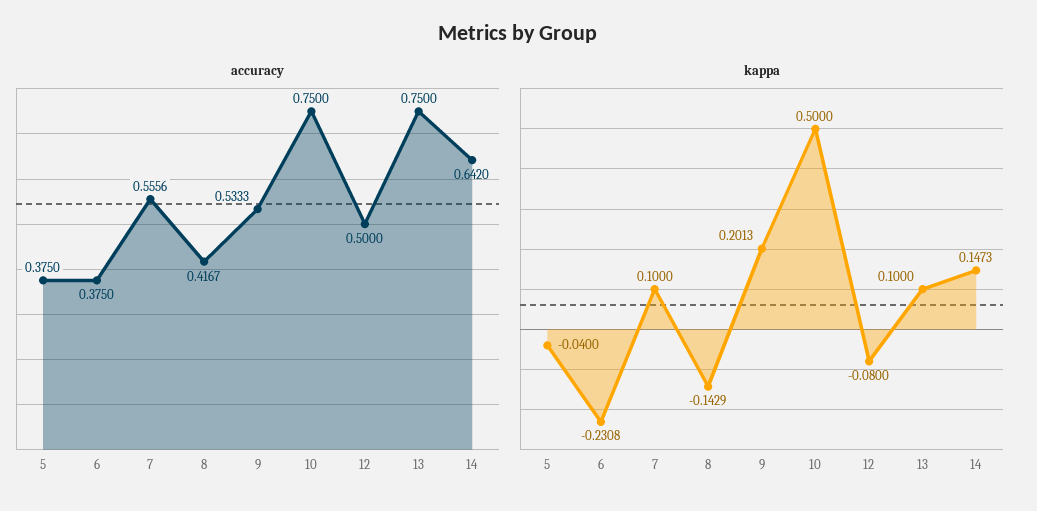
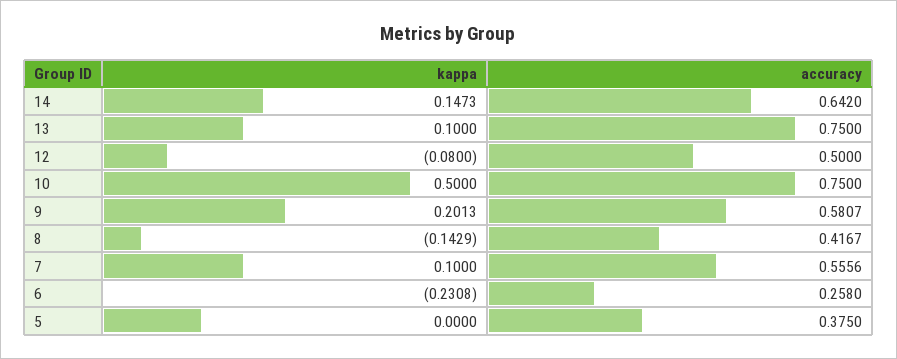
accuracy, 6: 0.375 -> 0.258
accuracy, 9: 0.5333 -> 0.5807
kappa, 5: -0.04 -> 0

